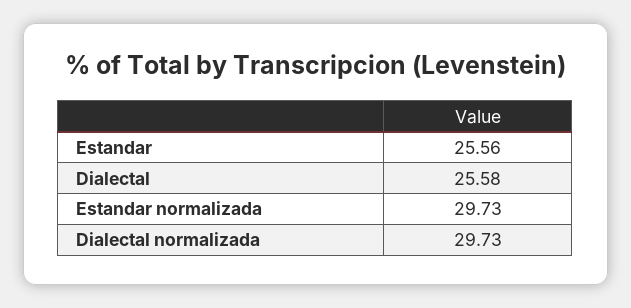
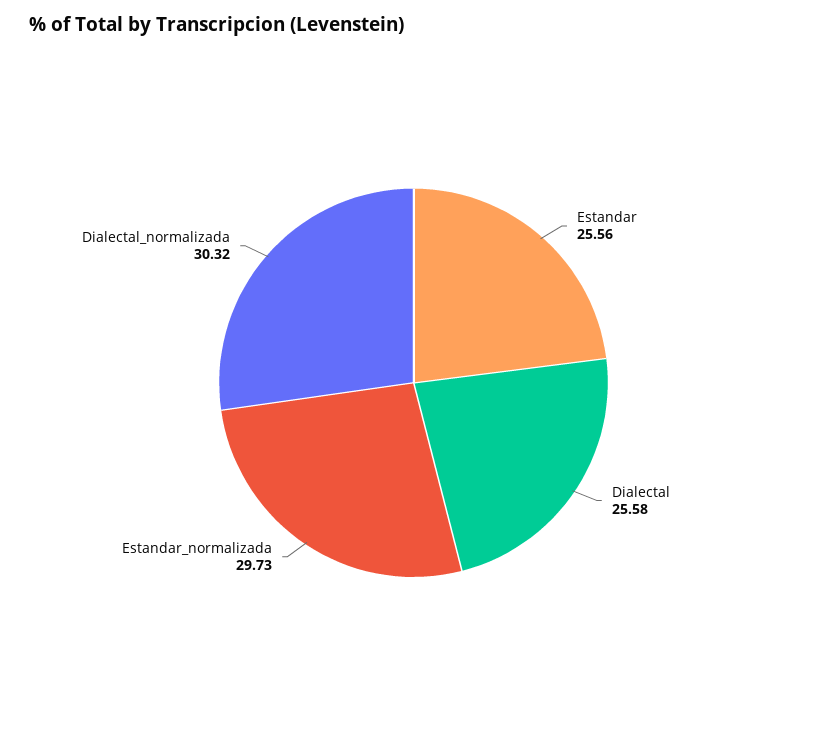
Dialectal normalizada: 29.73 -> 30.32

